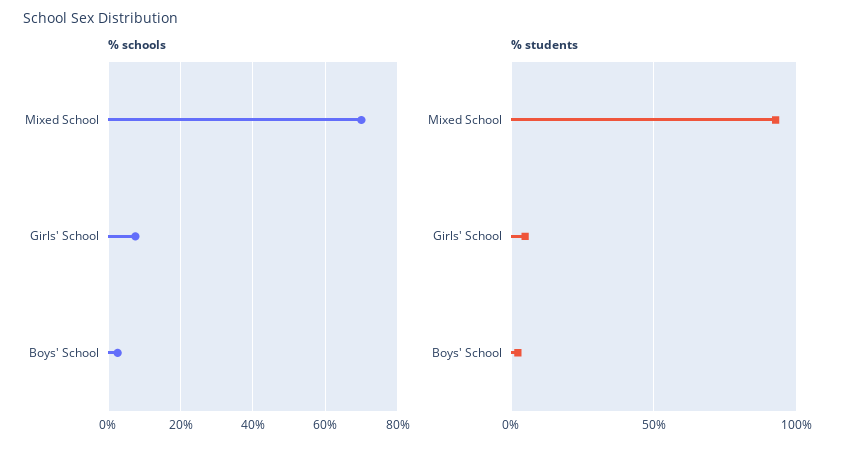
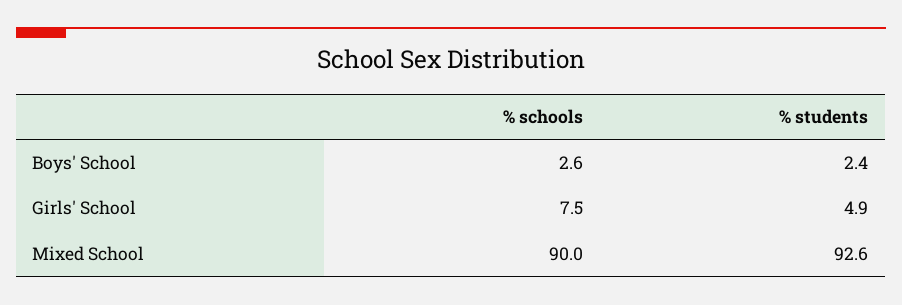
% schools, Mixed School: 70 -> 90

